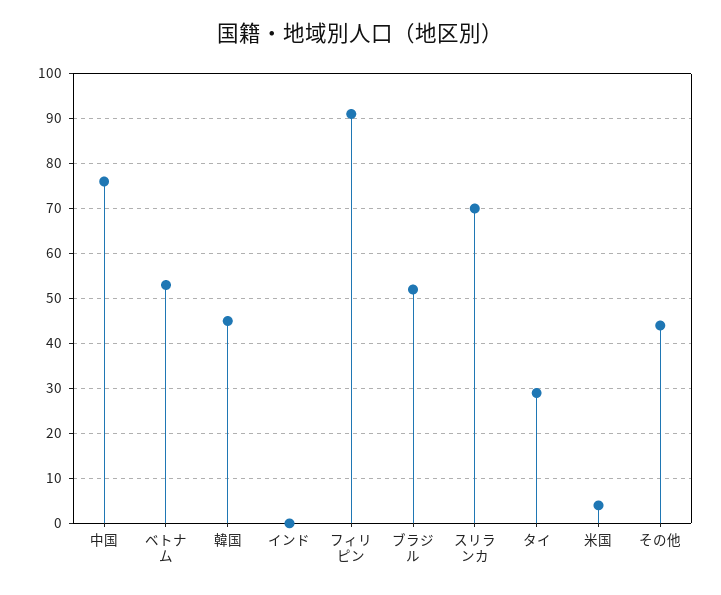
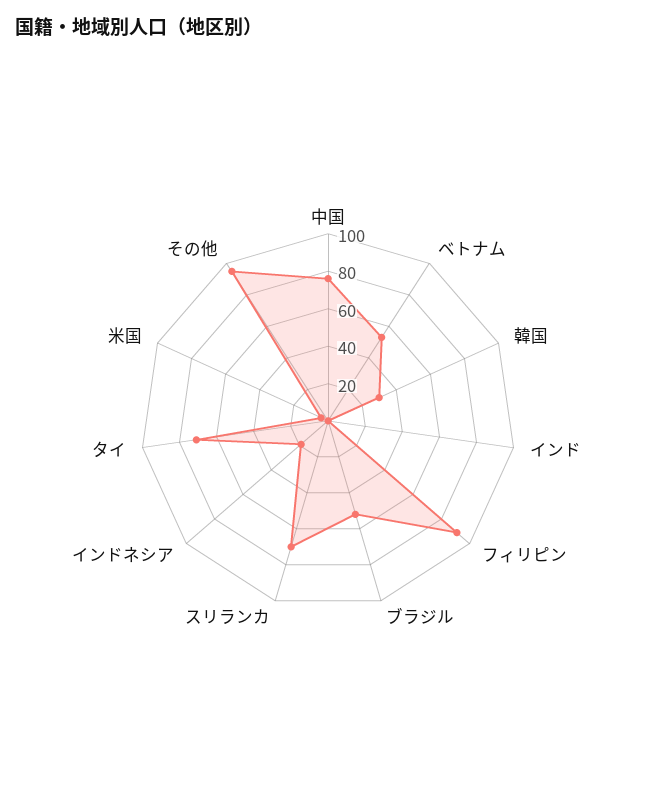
韓国: 45 -> 30
タイ: 30 -> 70
その他: 45 -> 95
インドネシア: none -> 20

